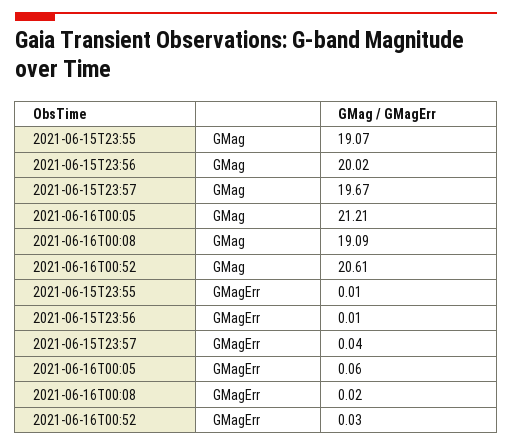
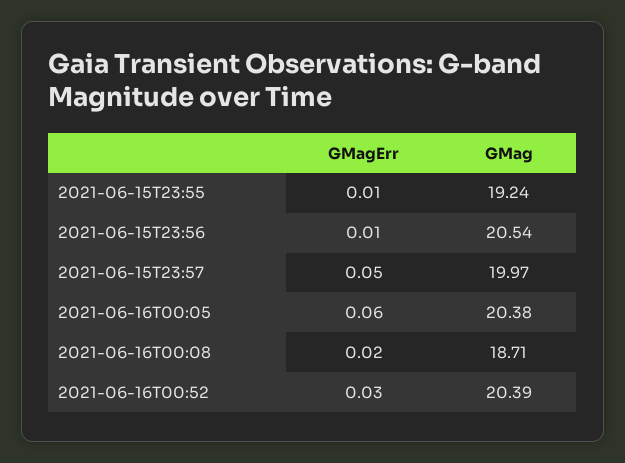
2021-06-15T23:55, GMag: 19.07 -> 19.24
2021-06-15T23:56, GMag: 20.02 -> 20.54
2021-06-15T23:57, GMag: 19.67 -> 19.97
2021-06-16T00:05, GMag: 21.21 -> 20.38
2021-06-16T00:08, GMag: 19.09 -> 18.71
2021-06-16T00:52, GMag: 20.61 -> 20.39
2021-06-15T23:57, GMagErr: 0.04 -> 0.05

